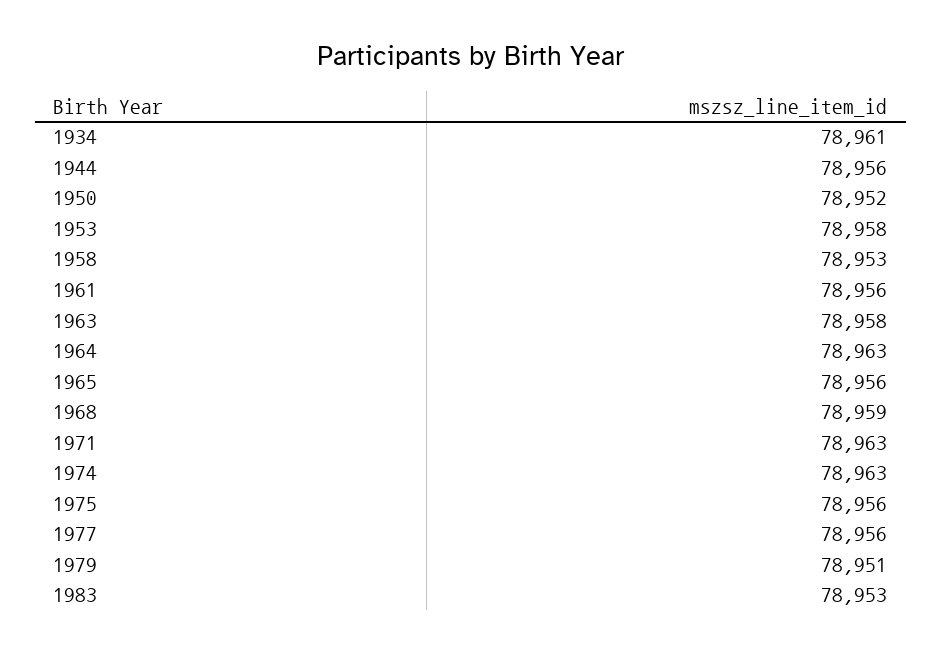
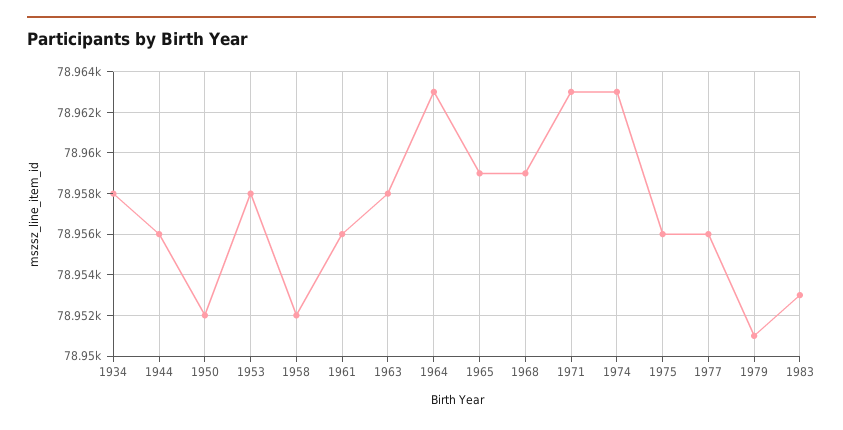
1934: 78961 -> 78958
1958: 78953 -> 78952
1965: 78956 -> 78959

